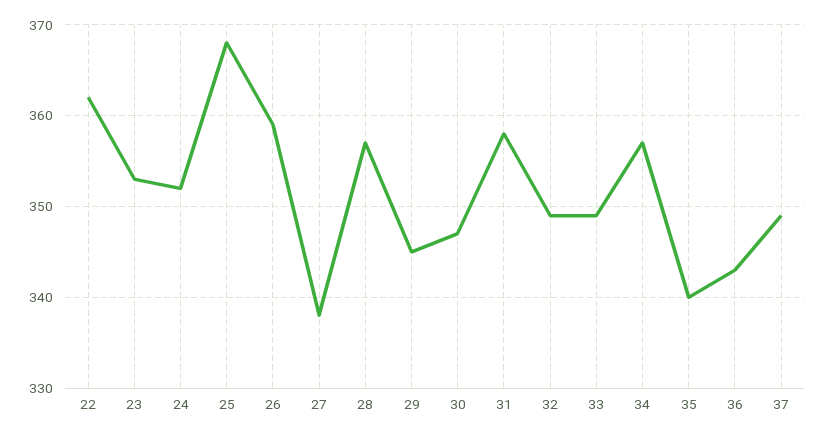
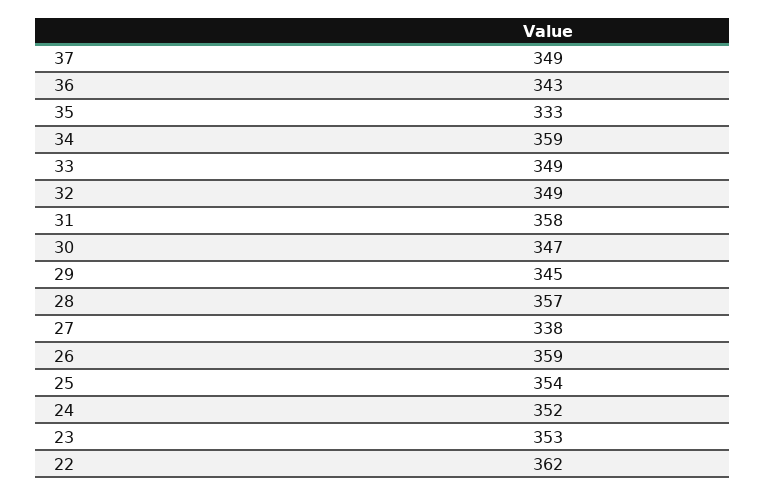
25: 368 -> 354
34: 357 -> 359
35: 340 -> 333

